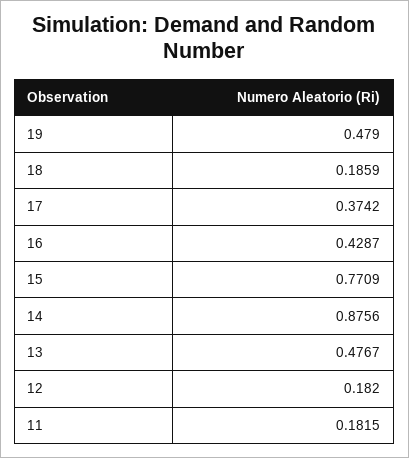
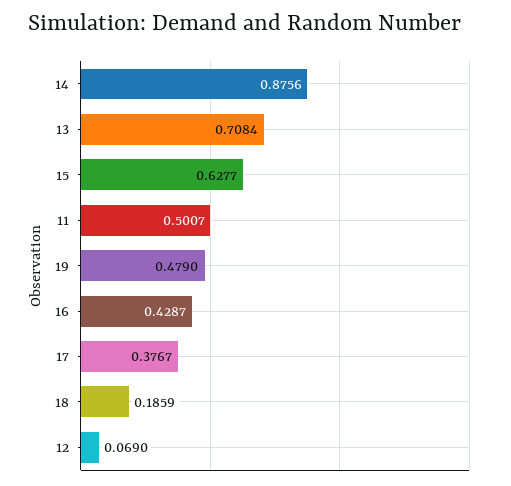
17: 0.3742 -> 0.3767
15: 0.7709 -> 0.6277
13: 0.4767 -> 0.7084
12: 0.182 -> 0.069
11: 0.1815 -> 0.5007

